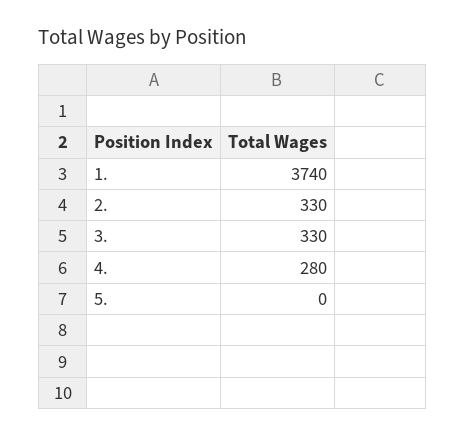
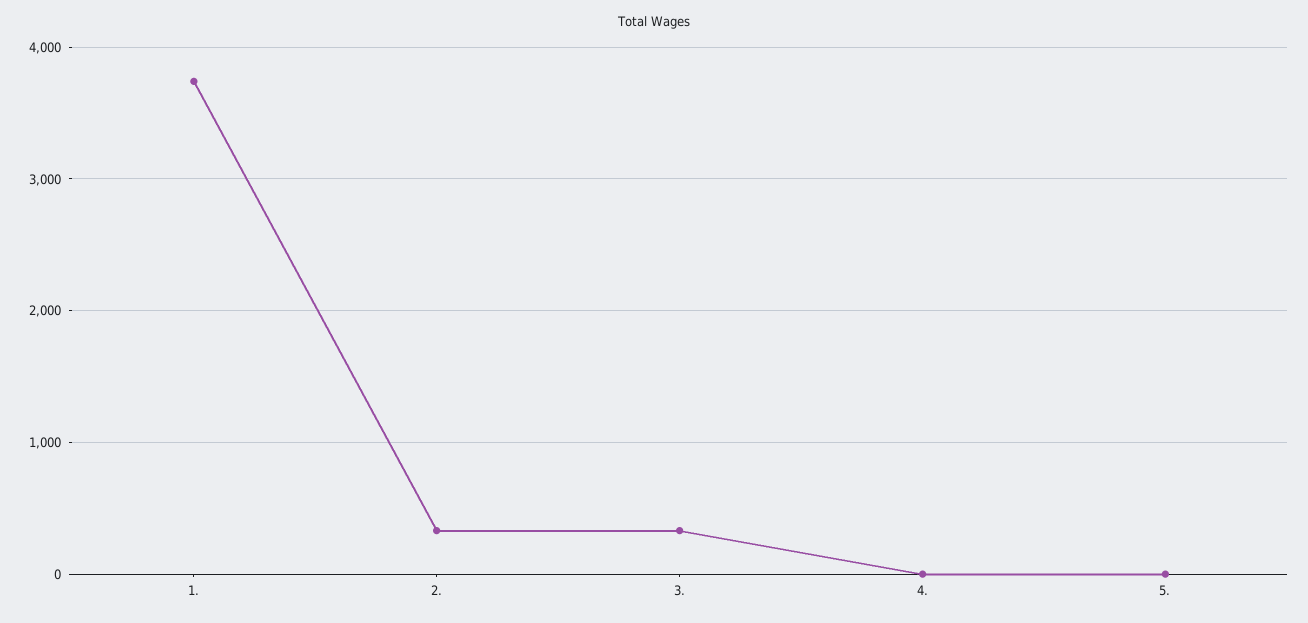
4.: 280 -> 0

